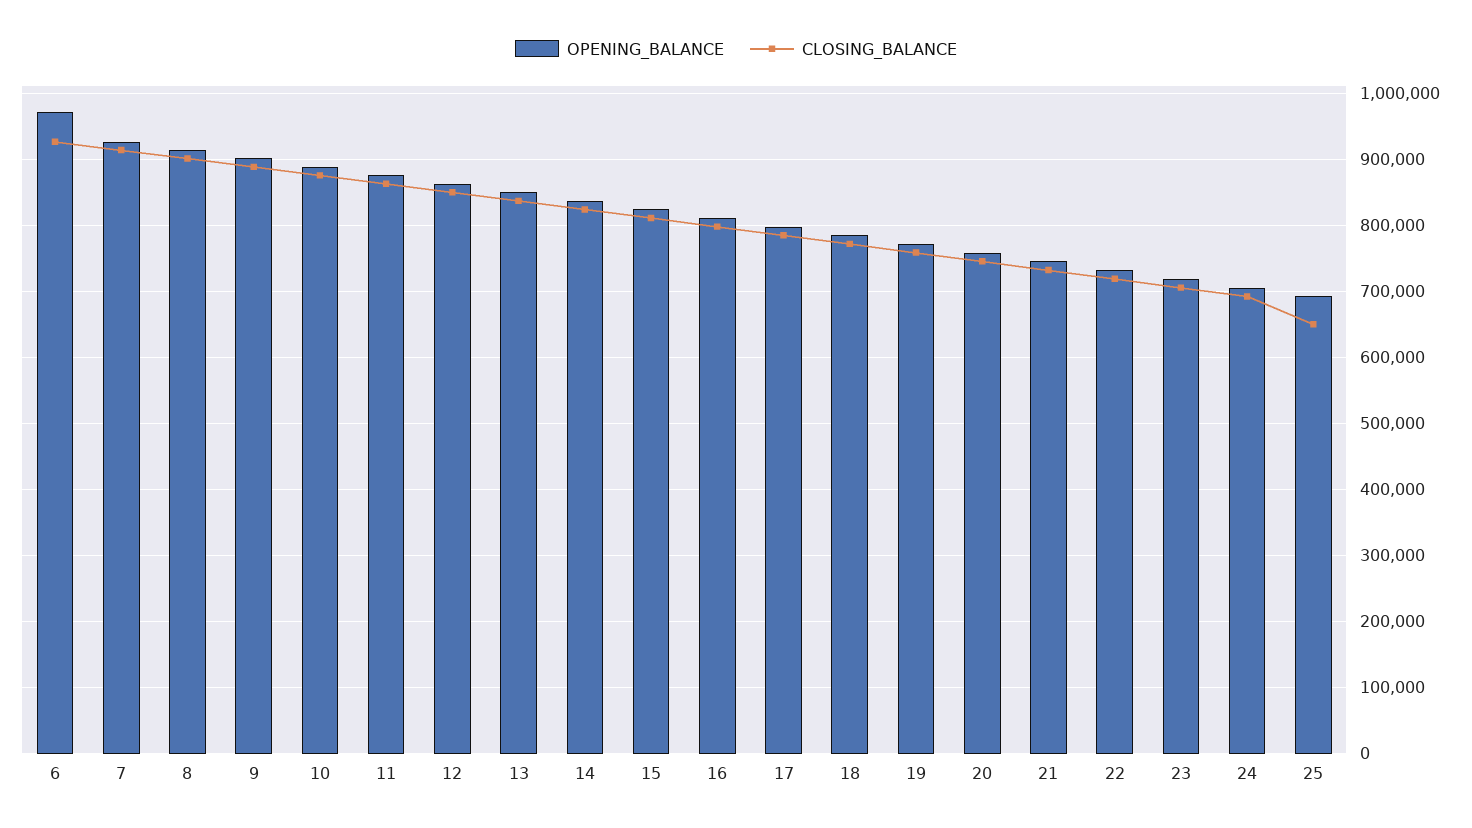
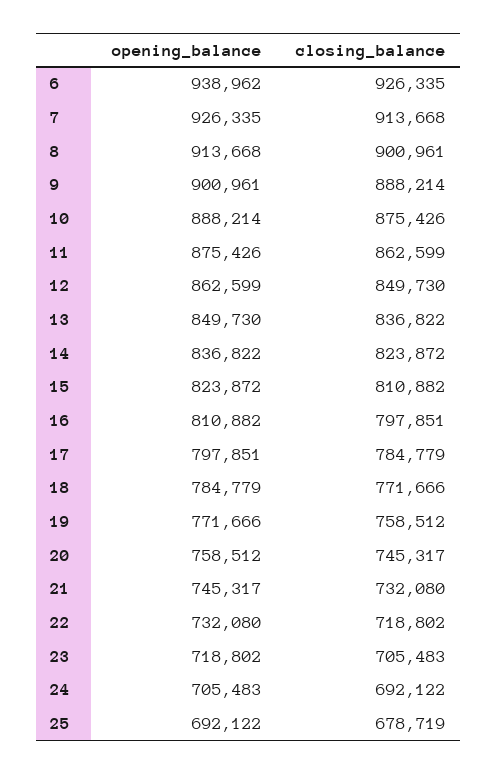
OPENING_BALANCE, 6: 970000 -> 938962
CLOSING_BALANCE, 25: 650000 -> 678719

